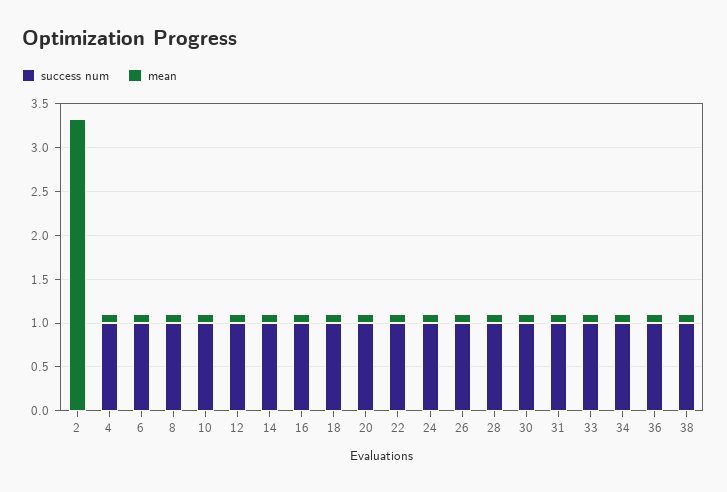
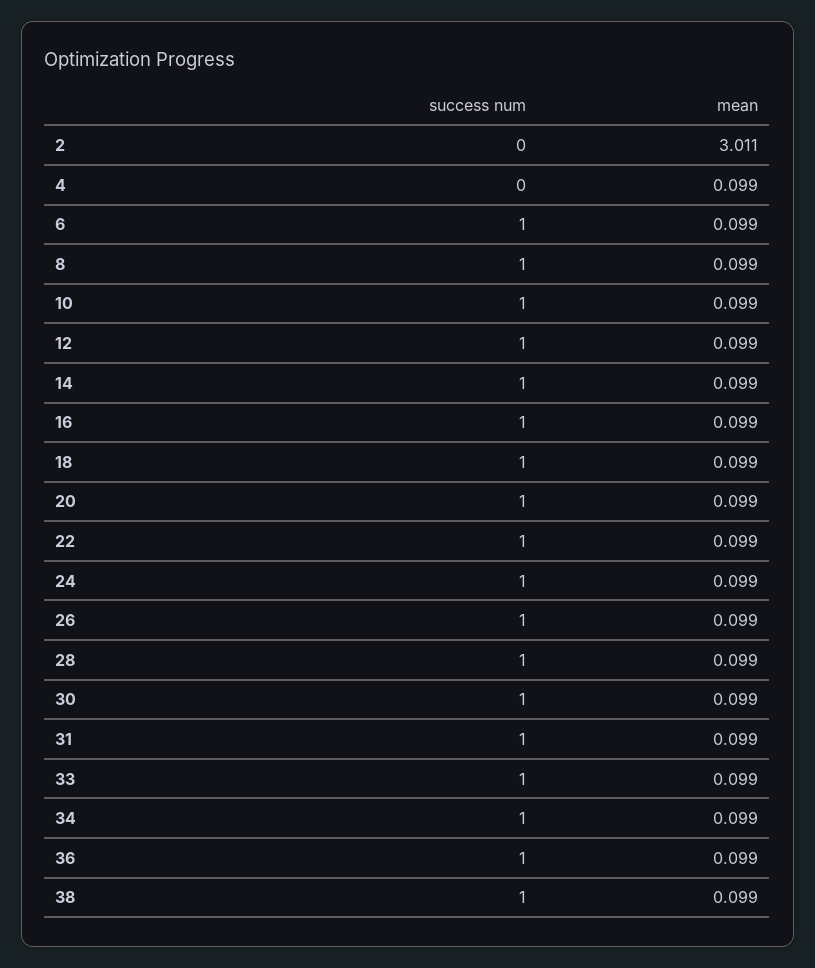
mean, 2: 3.3 -> 3.011
success num, 4: 1 -> 0

